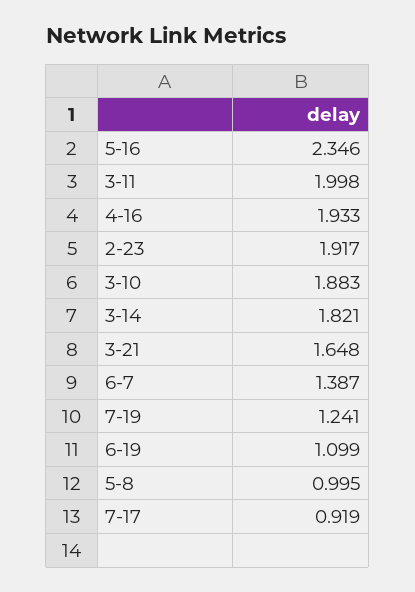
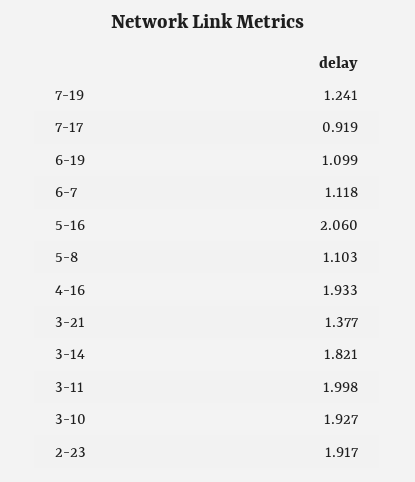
5-16: 2.346 -> 2.06
3-10: 1.883 -> 1.927
3-21: 1.648 -> 1.377
6-7: 1.387 -> 1.118
5-8: 0.995 -> 1.103

